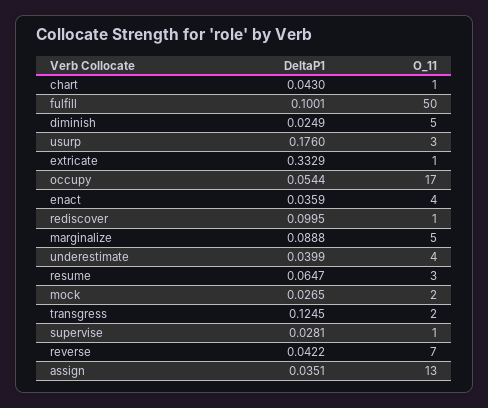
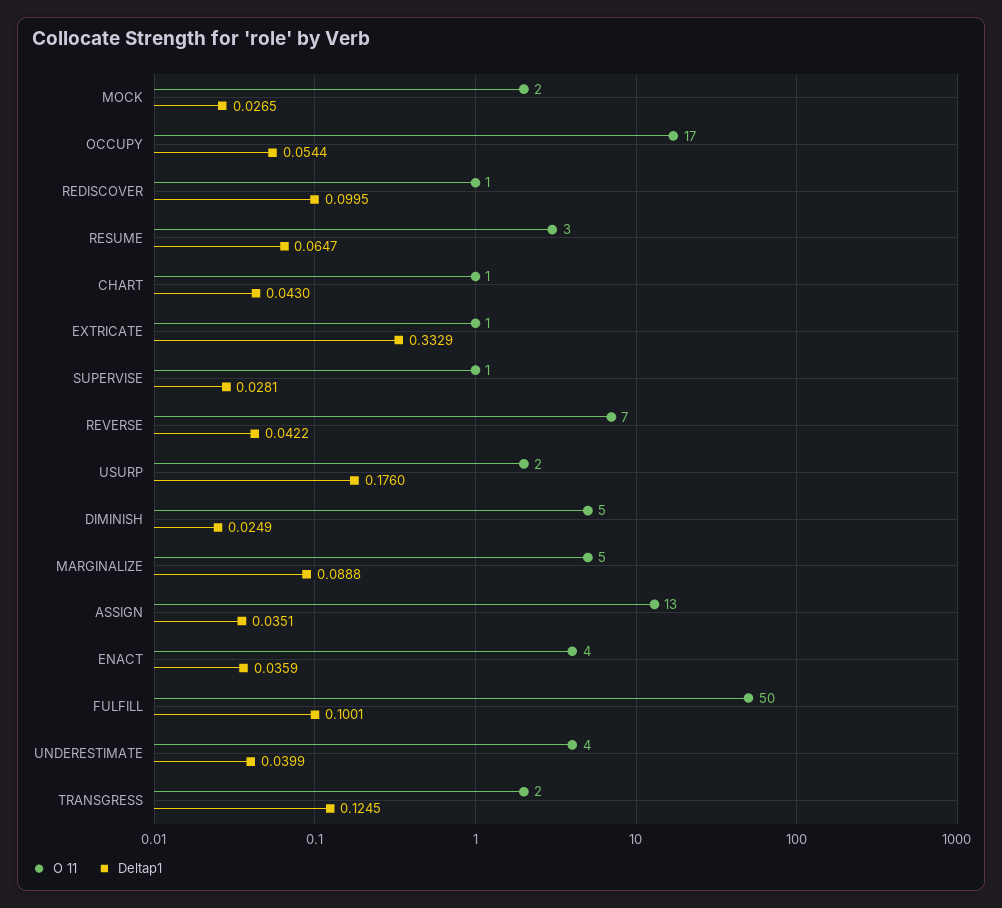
O_11, usurp: 3 -> 2

